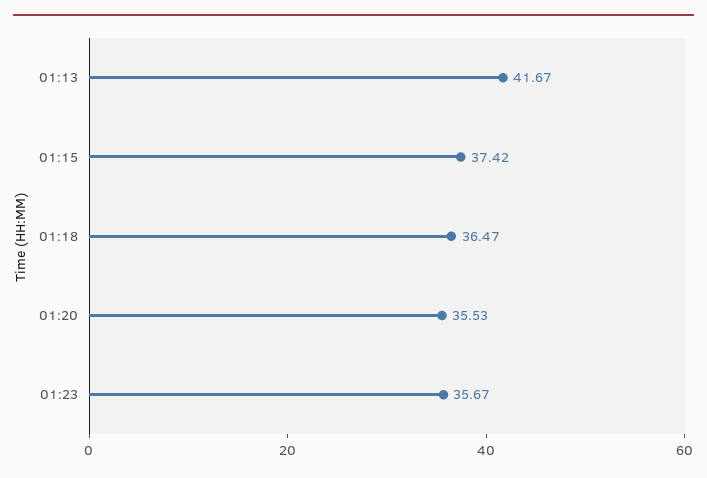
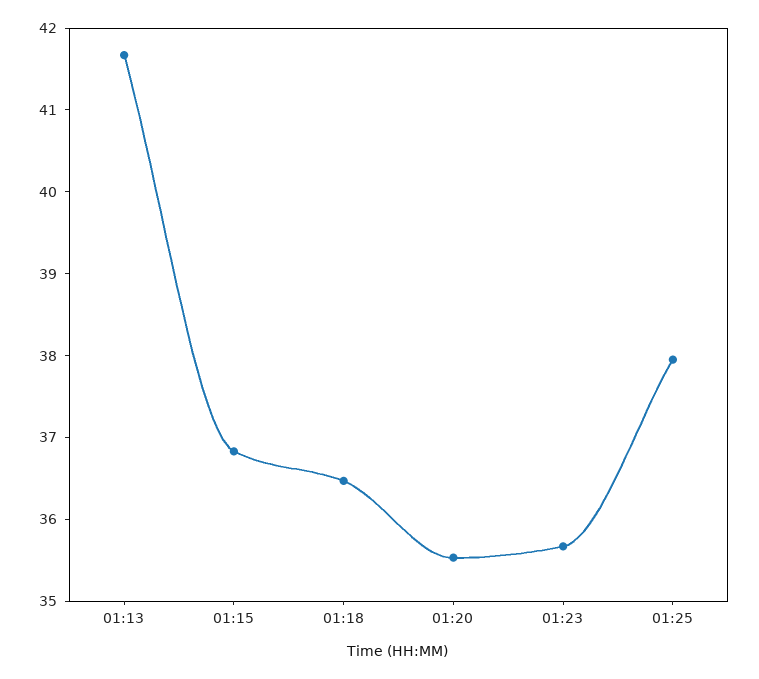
01:15: 37.42 -> 36.8
01:25: none -> 38

